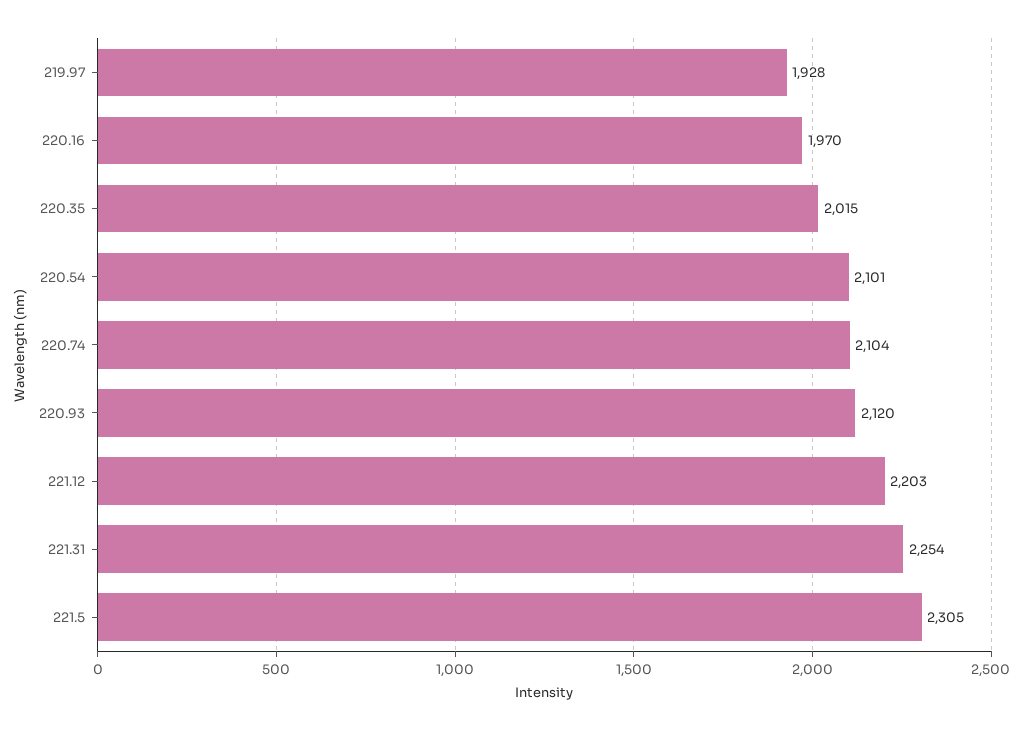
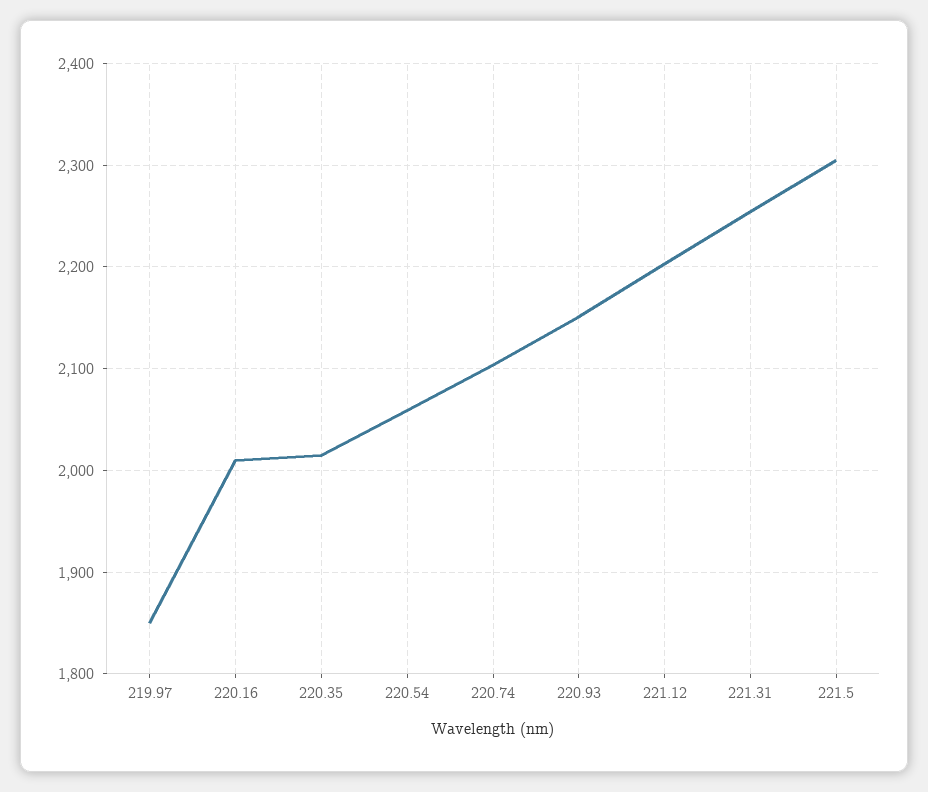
219.97: 1928 -> 1850
220.16: 1970 -> 2010
220.54: 2101 -> 2060
220.93: 2120 -> 2150

